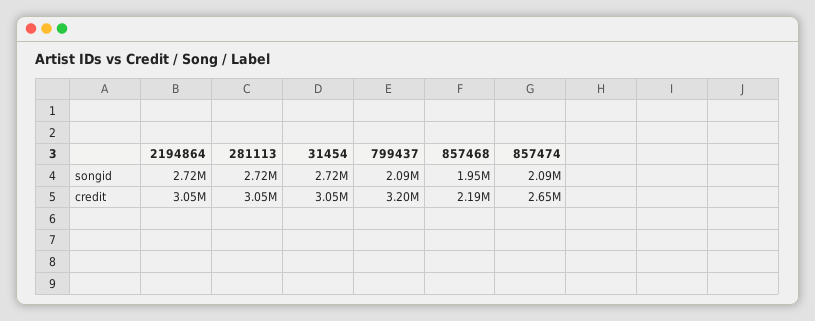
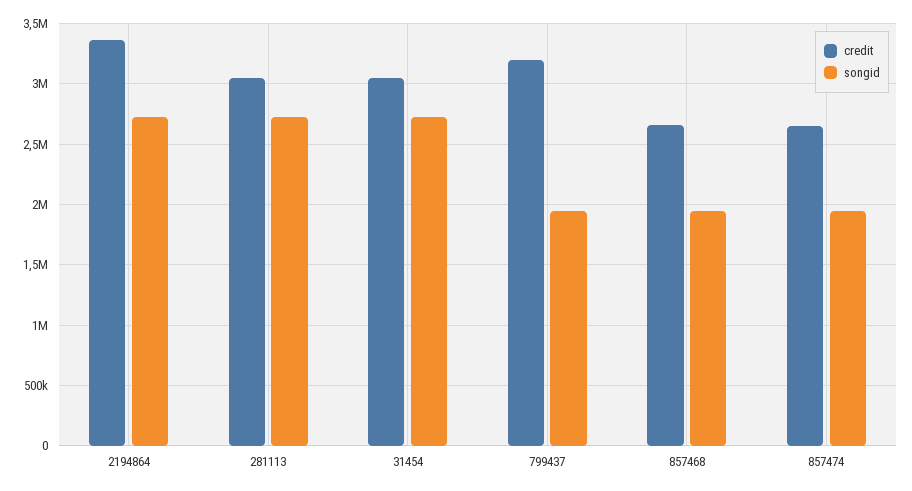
songid, 799437: 2090000 -> 1950000
songid, 857474: 2090000 -> 1950000
credit, 2194864: 3050000 -> 3350000
credit, 857468: 2190000 -> 2650000

